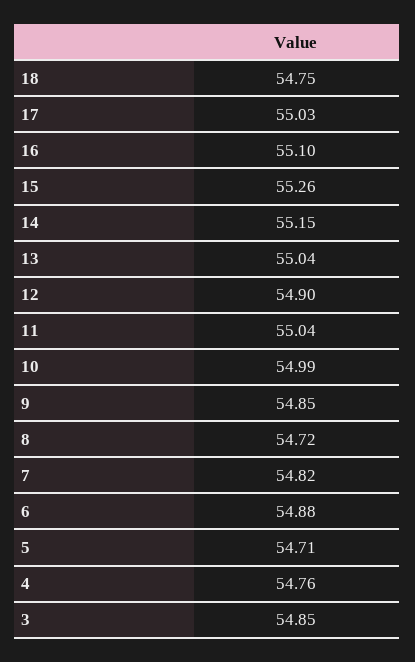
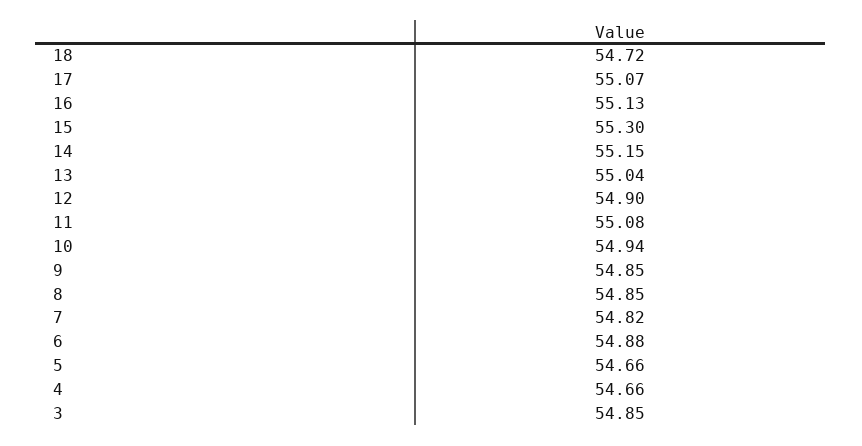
18: 54.75 -> 54.72
17: 55.03 -> 55.07
16: 55.1 -> 55.13
15: 55.26 -> 55.3
11: 55.04 -> 55.08
10: 54.99 -> 54.94
8: 54.72 -> 54.85
5: 54.71 -> 54.66
4: 54.76 -> 54.66

